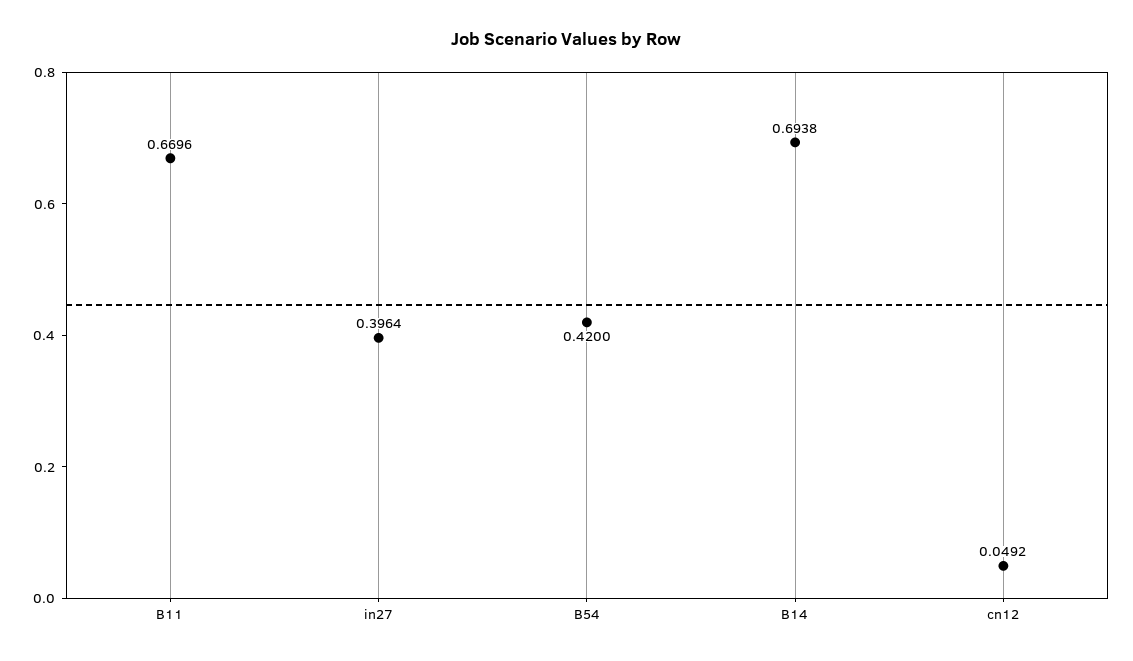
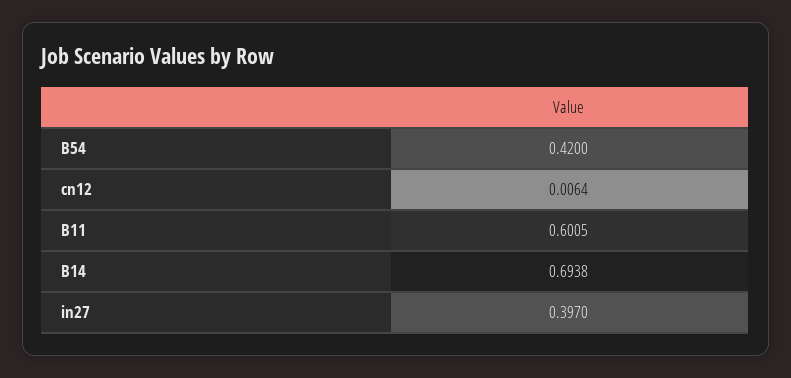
B11: 0.6696 -> 0.6005
in27: 0.3964 -> 0.397
cn12: 0.0492 -> 0.0064

